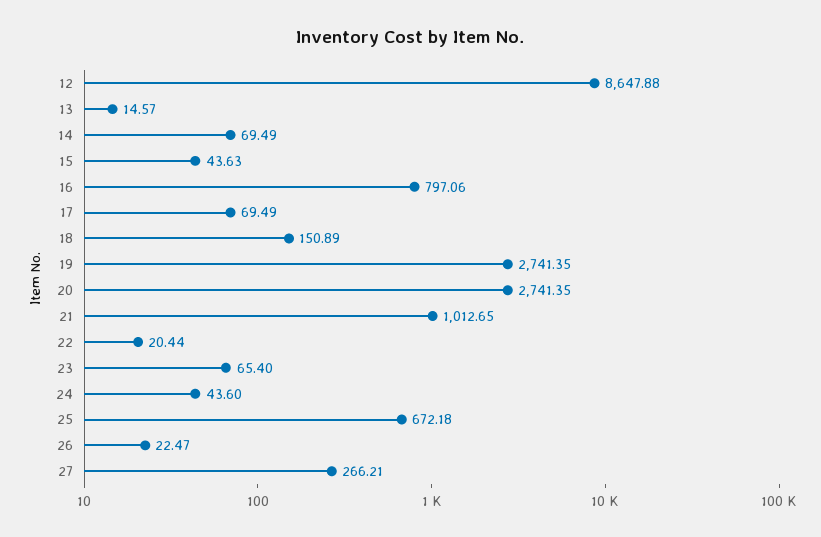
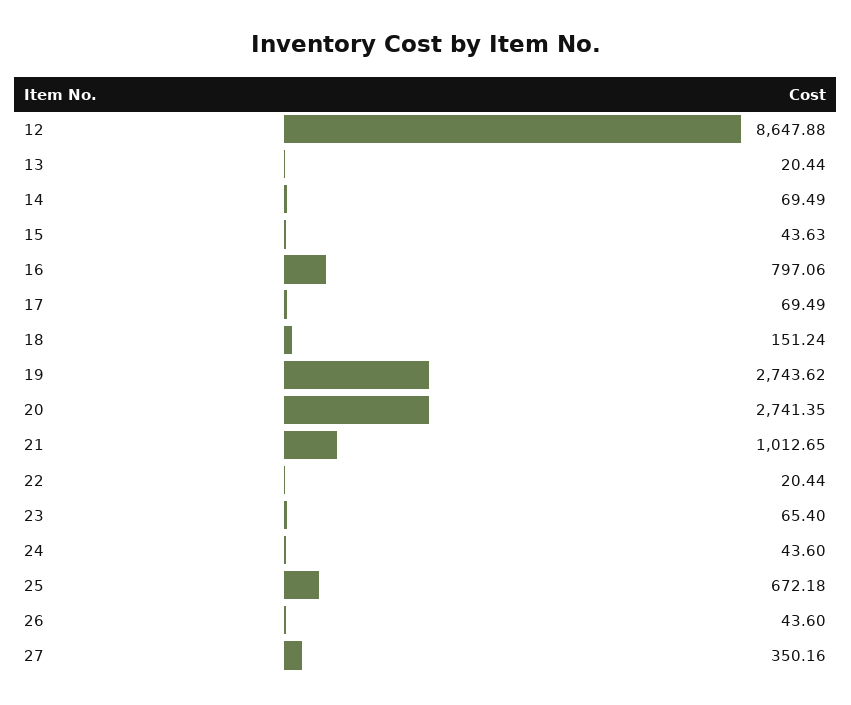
13: 14.57 -> 20.44
18: 150.89 -> 151.24
19: 2741.35 -> 2743.62
26: 22.47 -> 43.6
27: 266.21 -> 350.16

